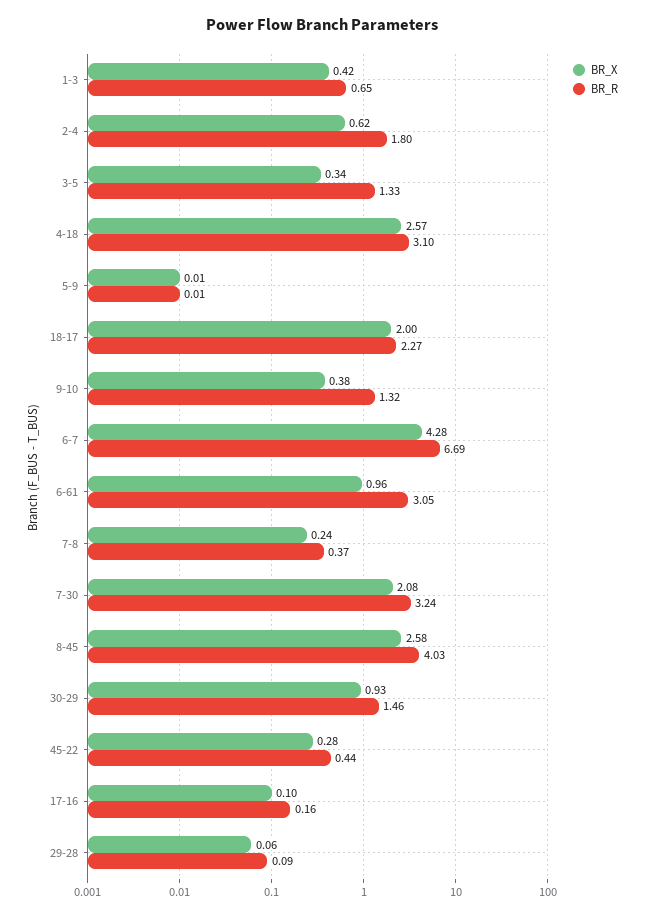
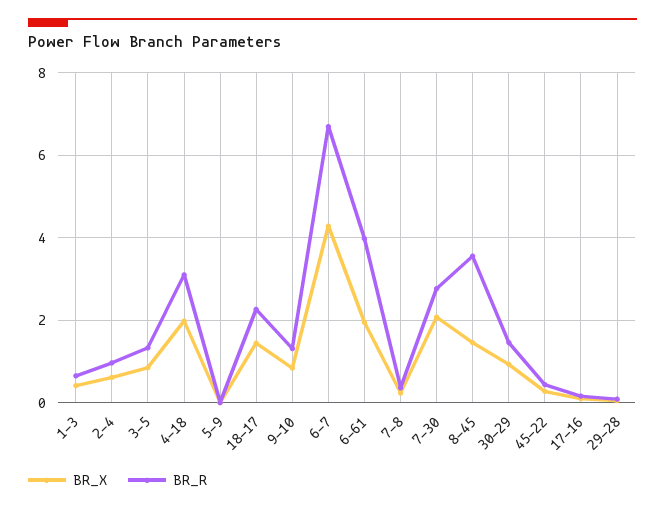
BR_R, 2-4: 1.8 -> 1
BR_X, 3-5: 0.34 -> 0.8
BR_X, 4-18: 2.57 -> 2
BR_X, 18-17: 2 -> 1.4
BR_X, 9-10: 0.38 -> 0.8
BR_X, 6-61: 0.96 -> 2
BR_R, 6-61: 3.05 -> 4
BR_R, 7-30: 3.24 -> 2.8
BR_X, 8-45: 2.58 -> 1.4
BR_R, 8-45: 4.03 -> 3.6

